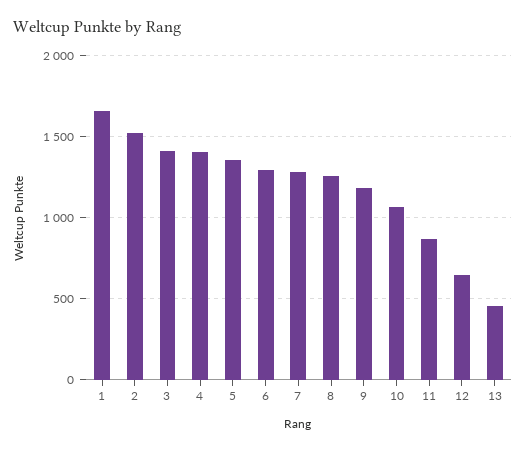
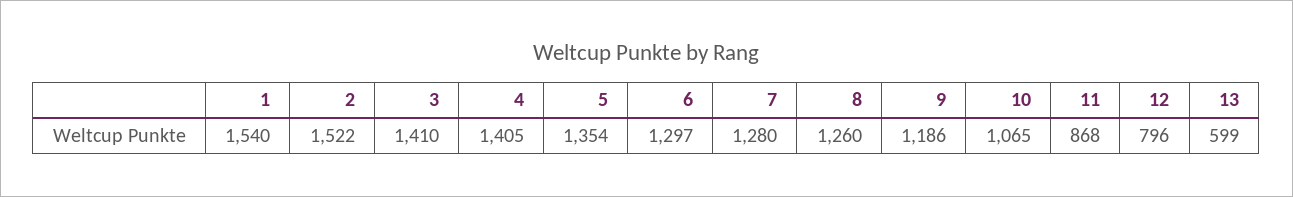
1: 1650 -> 1540
12: 650 -> 796
13: 450 -> 599

